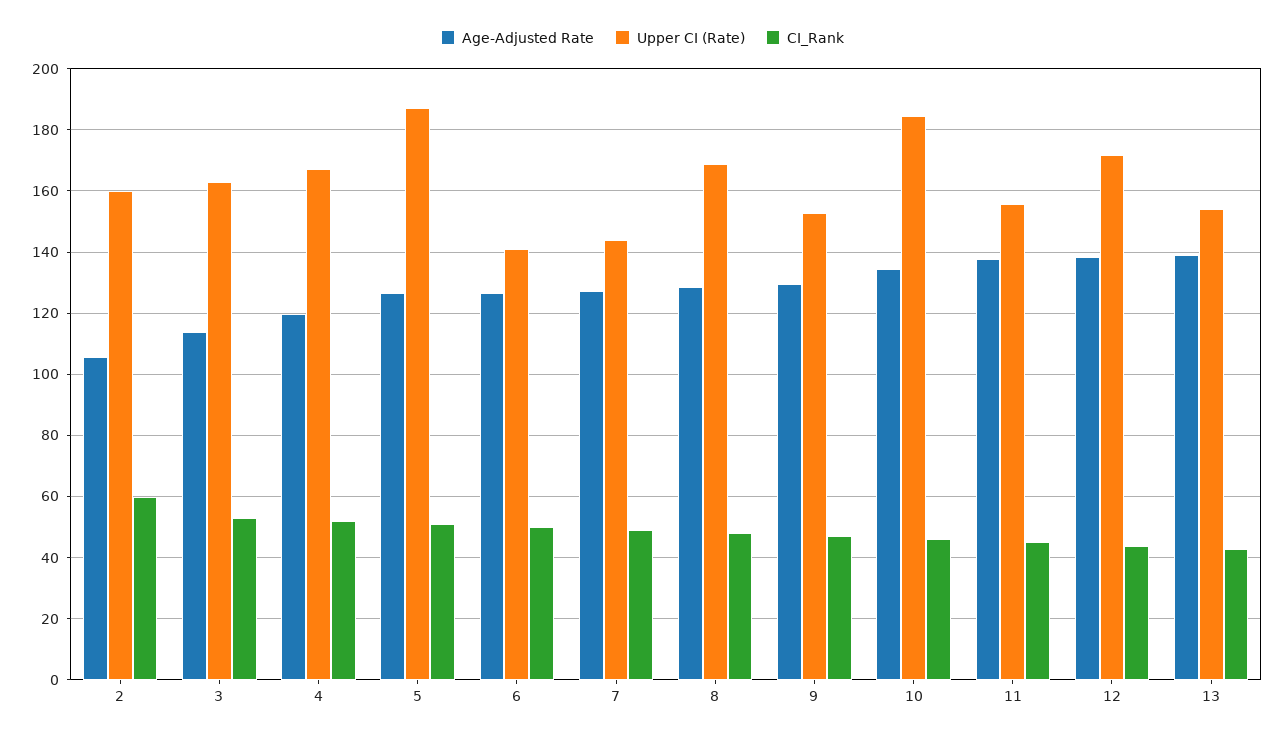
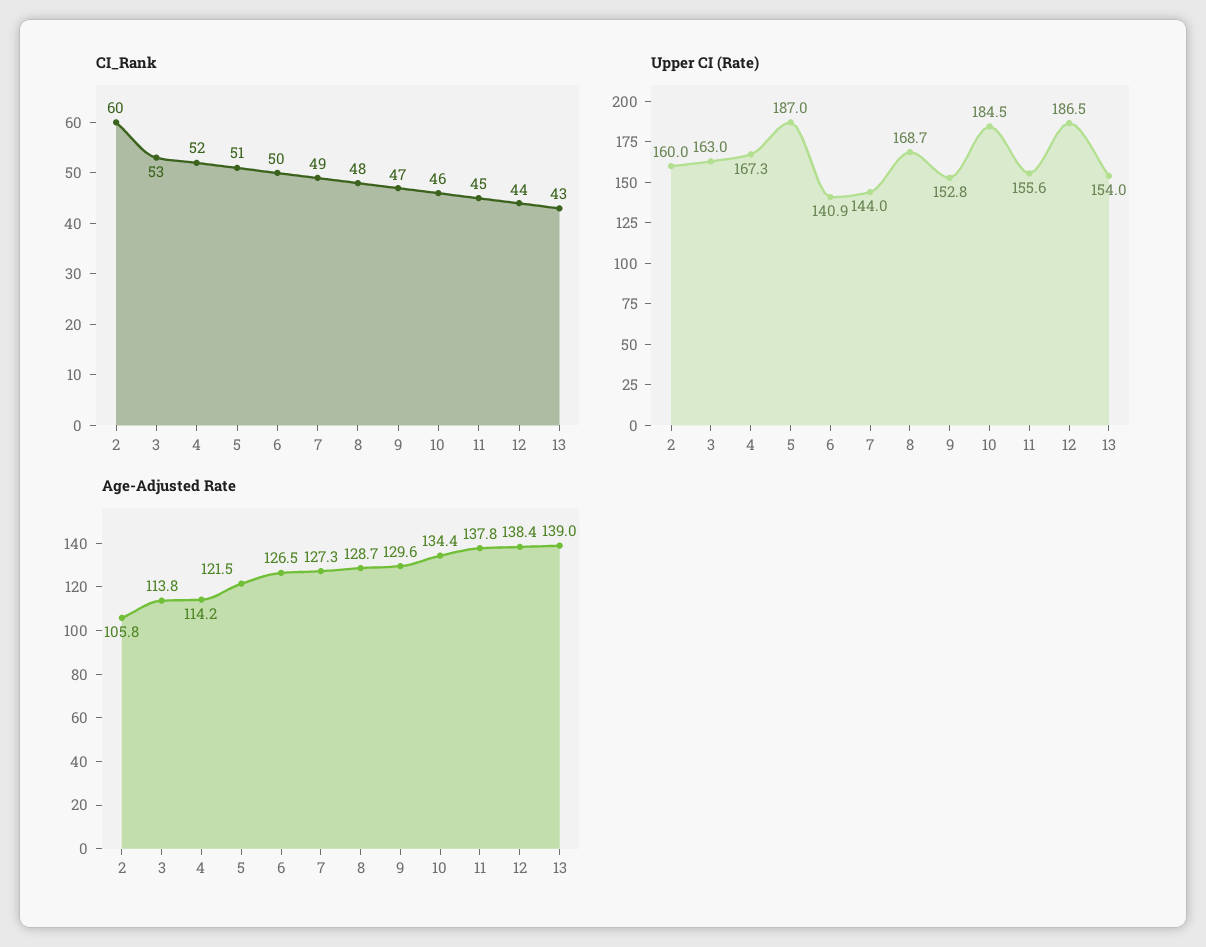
Age-Adjusted Rate, 4: 120 -> 114.2
Age-Adjusted Rate, 5: 126 -> 121.5
Upper CI (Rate), 12: 172 -> 186.5

